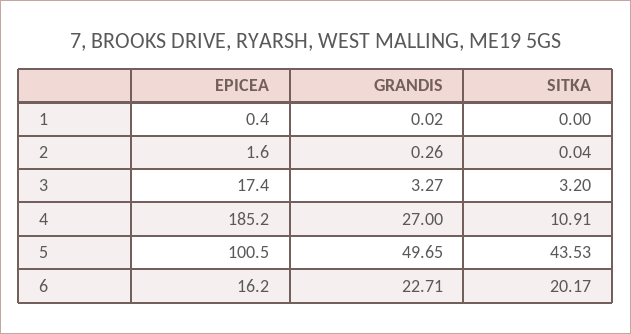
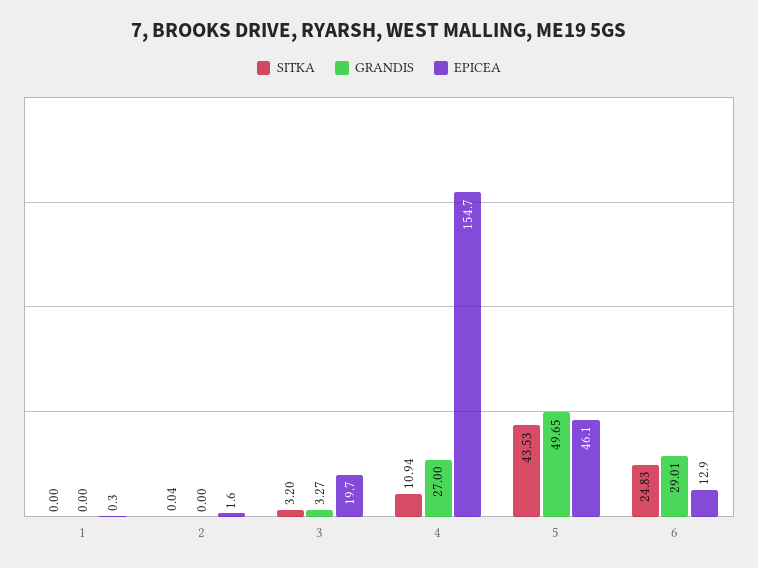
EPICEA, 1: 0.4 -> 0.3
GRANDIS, 1: 0.02 -> 0
GRANDIS, 2: 0.26 -> 0
EPICEA, 3: 17.4 -> 19.7
EPICEA, 4: 185.2 -> 154.7
SITKA, 4: 10.91 -> 10.94
EPICEA, 5: 100.5 -> 46.1
EPICEA, 6: 16.2 -> 12.9
GRANDIS, 6: 22.71 -> 29.01
SITKA, 6: 20.17 -> 24.83

